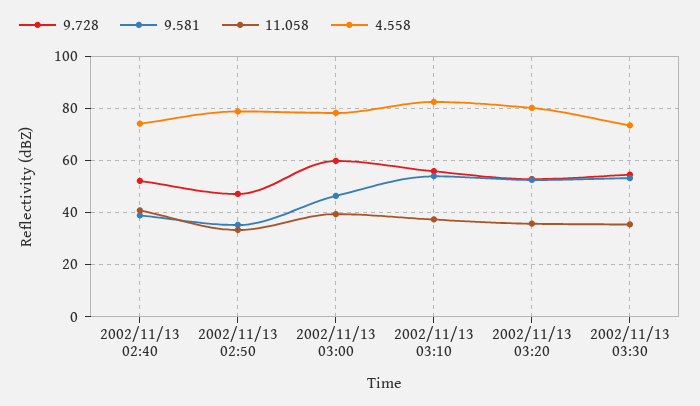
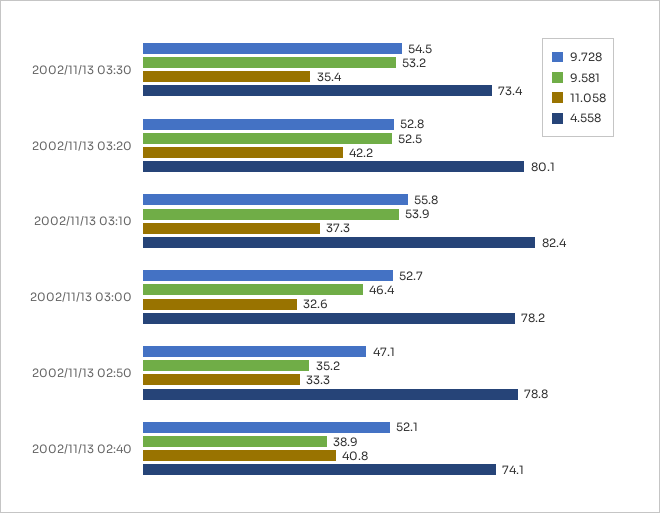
9.728, 2002/11/13 03:00: 60 -> 52.7
11.058, 2002/11/13 03:00: 40 -> 32.6
11.058, 2002/11/13 03:20: 35 -> 42.2

